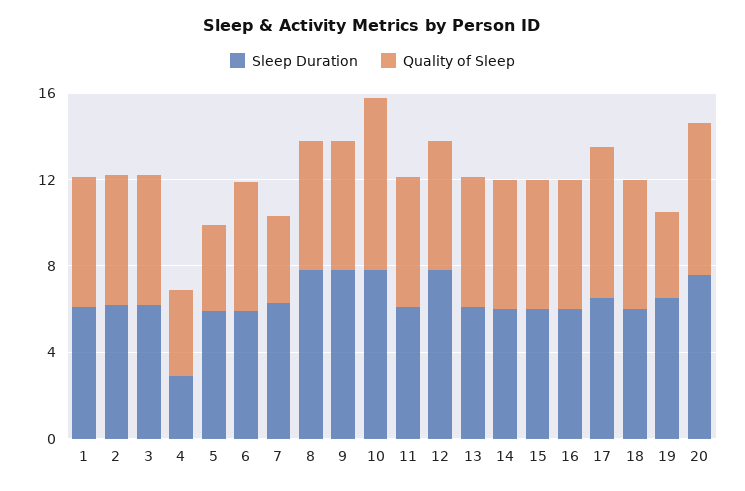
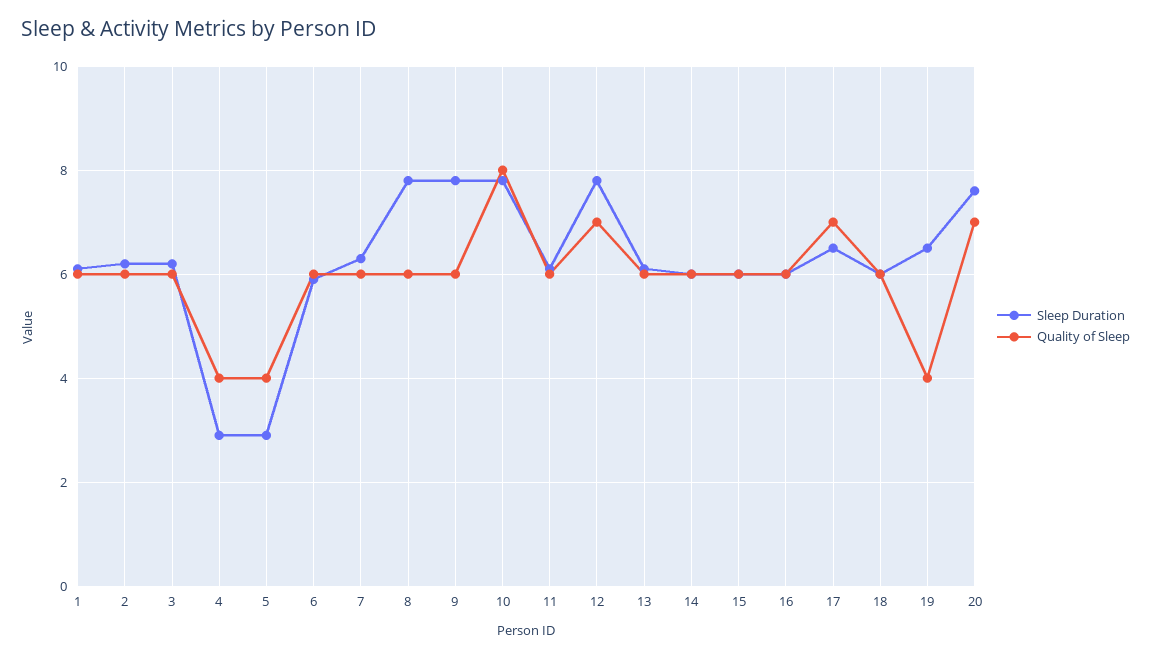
Sleep Duration, 5: 6 -> 3
Quality of Sleep, 7: 4 -> 6
Quality of Sleep, 12: 6 -> 7

